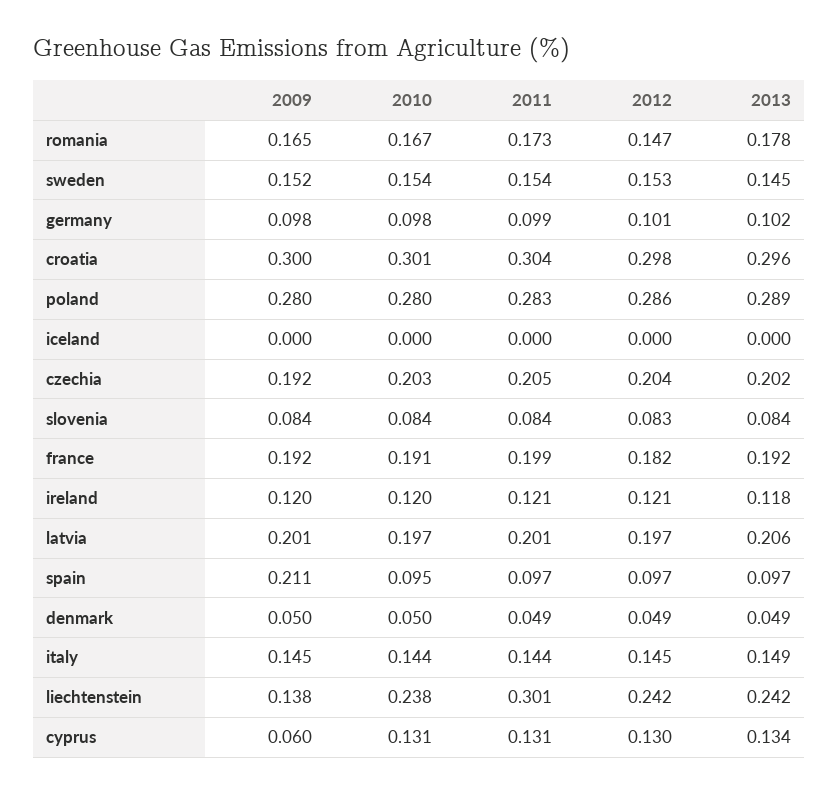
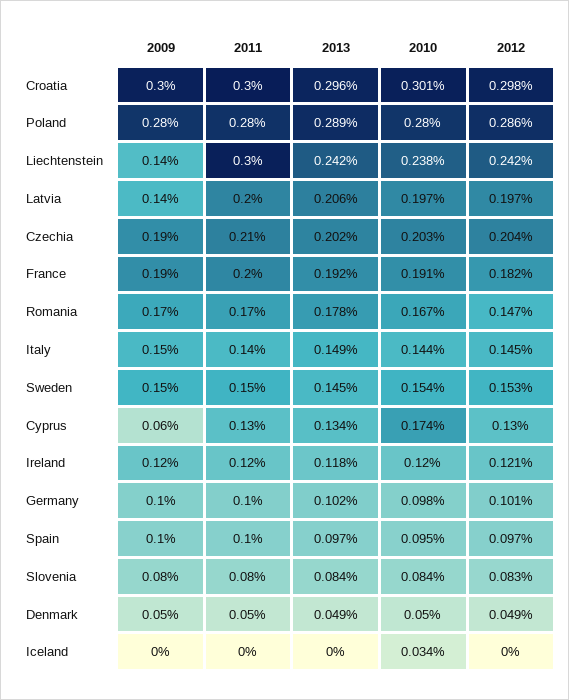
2010, iceland: 0 -> 0.034
2009, latvia: 0.201 -> 0.14
2009, spain: 0.211 -> 0.1
2010, cyprus: 0.131 -> 0.174

